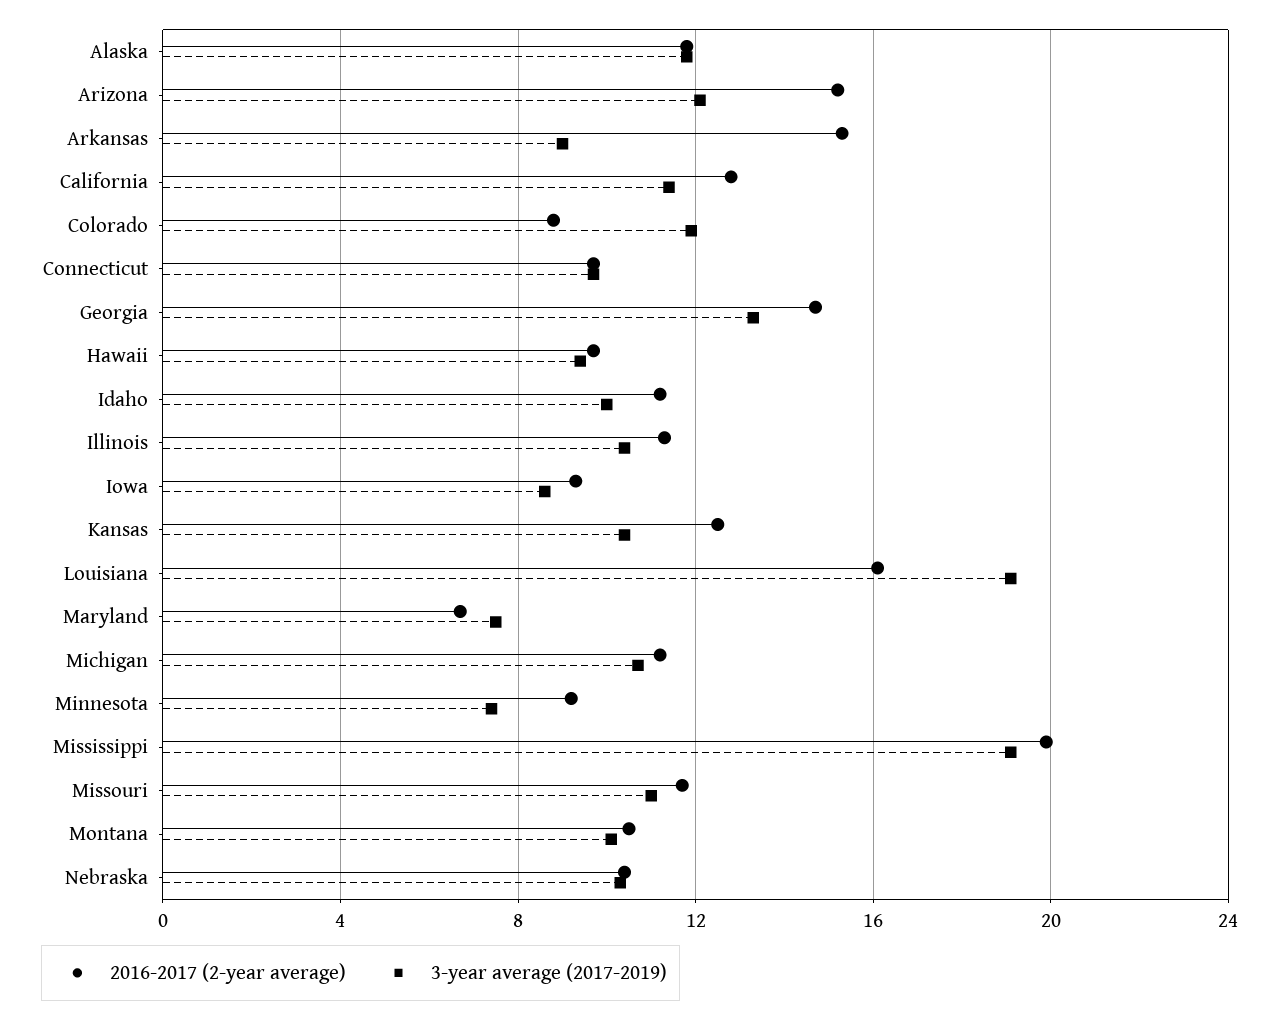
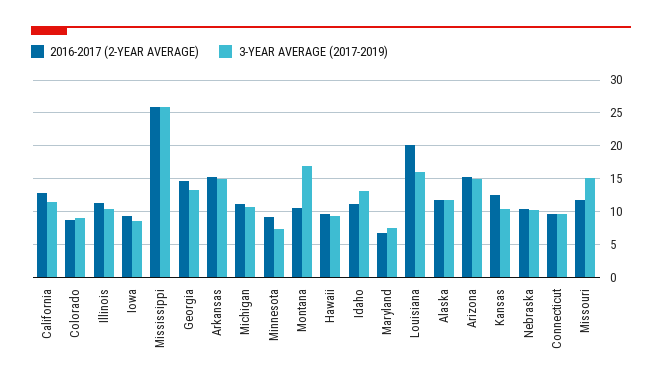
3-year average (2017-2019), Arizona: 12 -> 15
3-year average (2017-2019), Arkansas: 9 -> 15
3-year average (2017-2019), Colorado: 12 -> 9
3-year average (2017-2019), Idaho: 10 -> 13
2016-2017 (2-year average), Louisiana: 16 -> 20
3-year average (2017-2019), Louisiana: 19 -> 16
2016-2017 (2-year average), Mississippi: 20 -> 26
3-year average (2017-2019), Mississippi: 19 -> 26
3-year average (2017-2019), Missouri: 11 -> 15
3-year average (2017-2019), Montana: 10 -> 17

